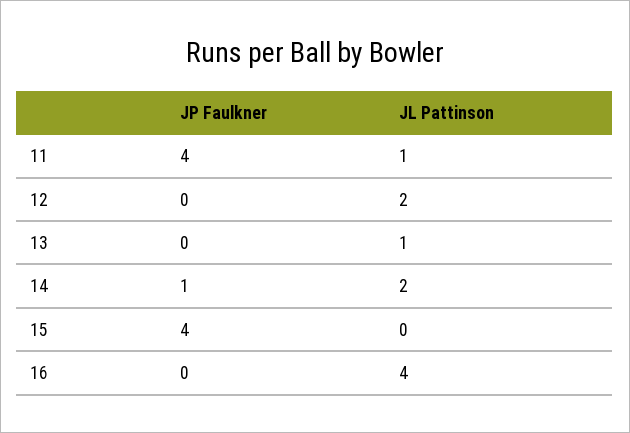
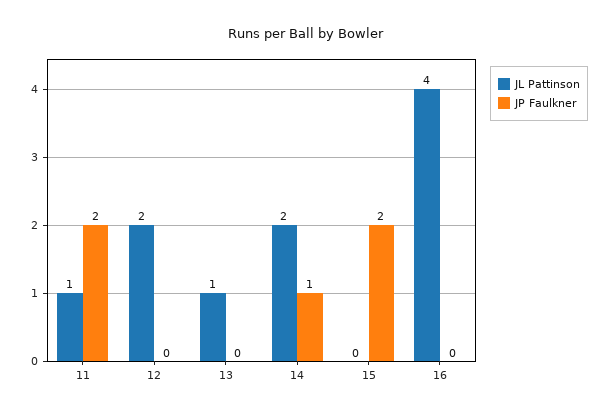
JP Faulkner, 11: 4 -> 2
JP Faulkner, 15: 4 -> 2

